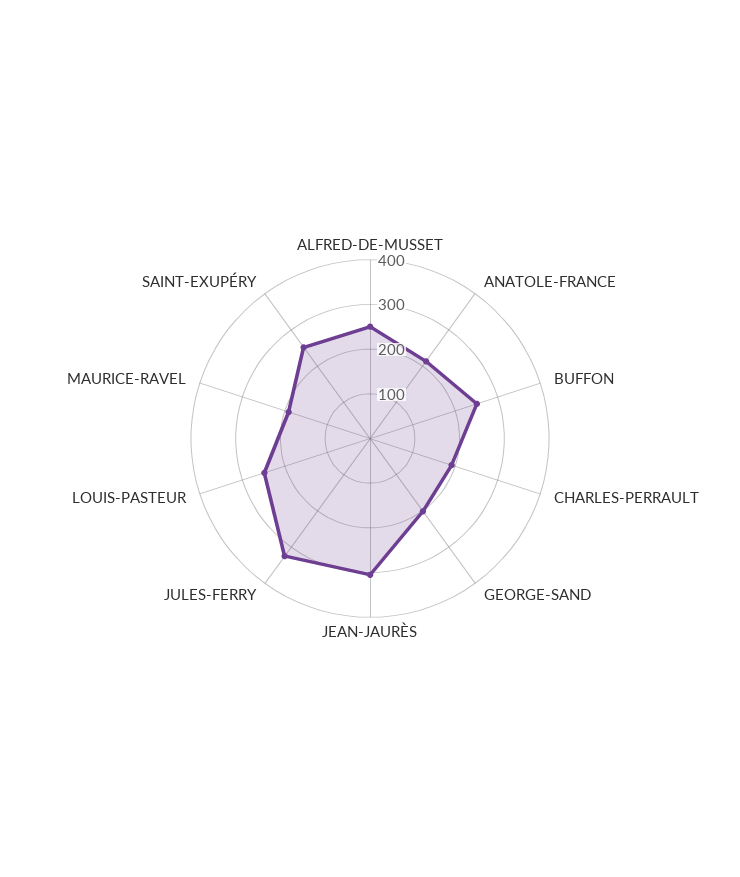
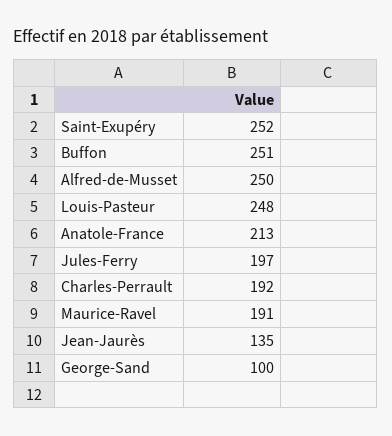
GEORGE-SAND: 200 -> 100
JEAN-JAURÈS: 300 -> 135
JULES-FERRY: 320 -> 197

